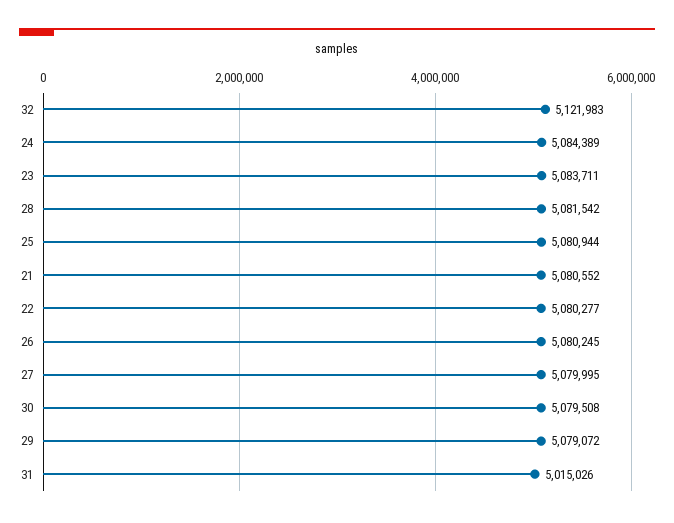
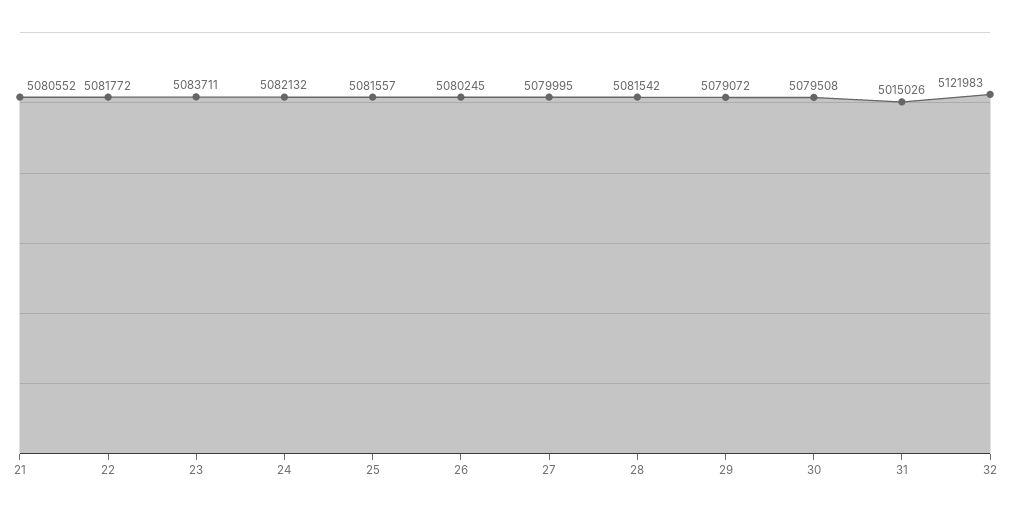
24: 5084389 -> 5082132
25: 5080944 -> 5081557
22: 5080277 -> 5081772

